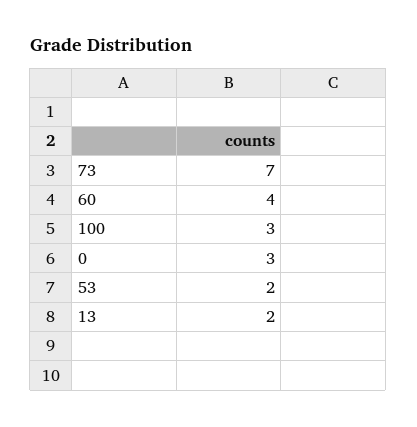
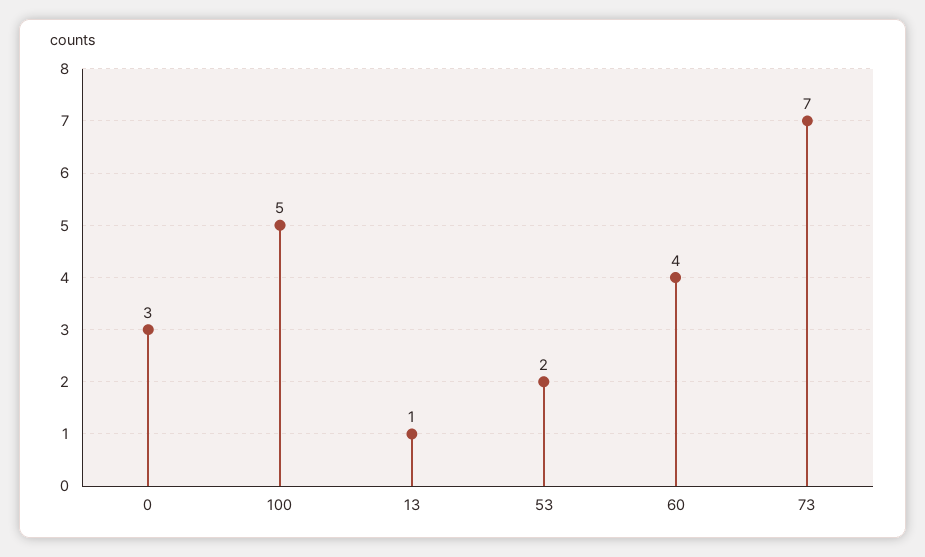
100: 3 -> 5
13: 2 -> 1

